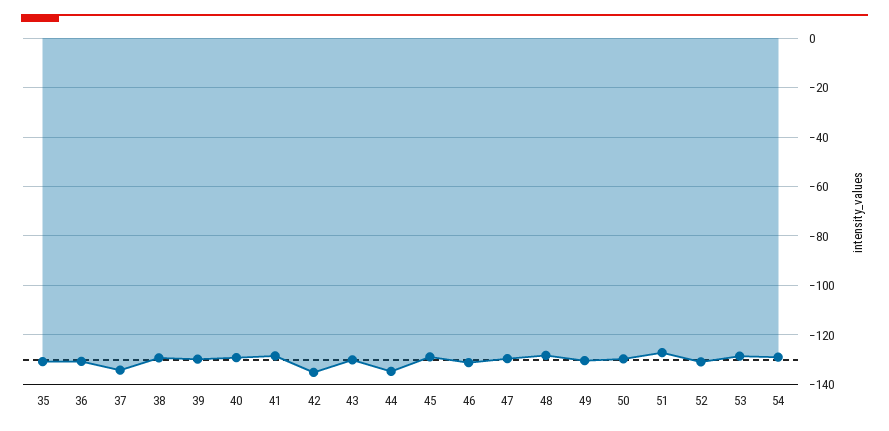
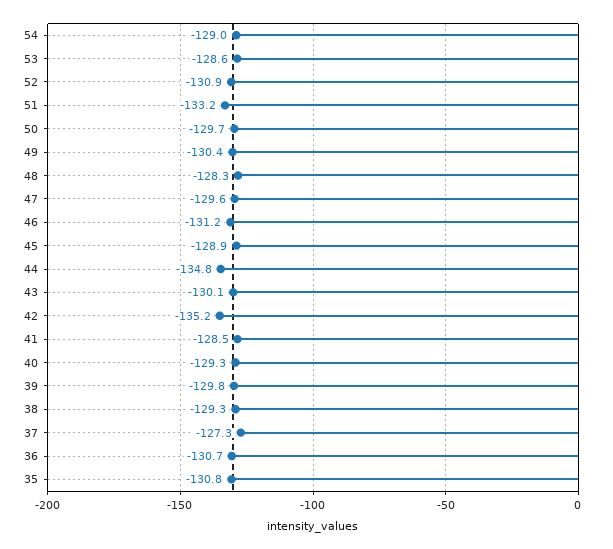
37: -135 -> -127.3
51: -127.5 -> -133.2

